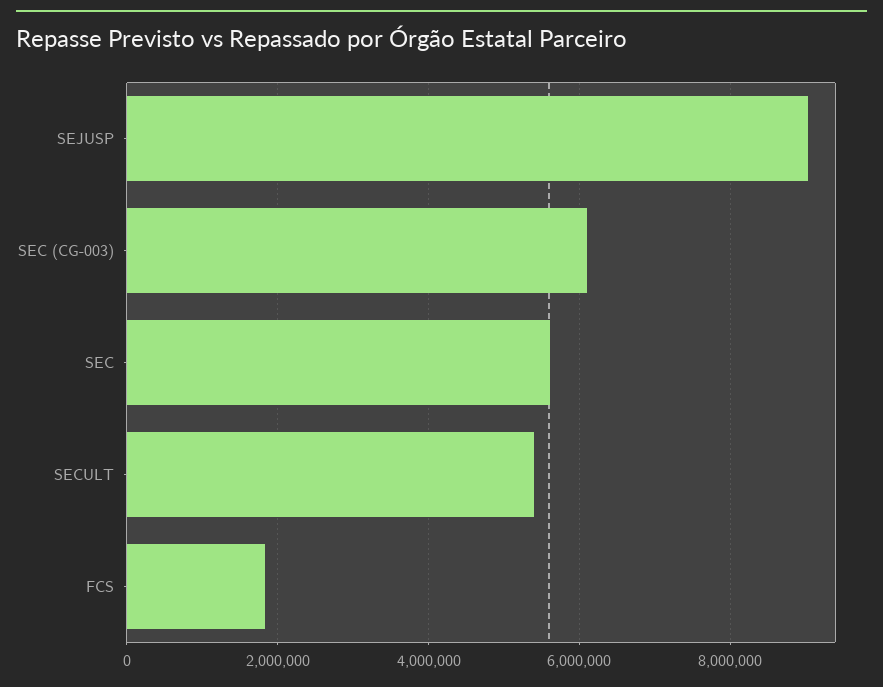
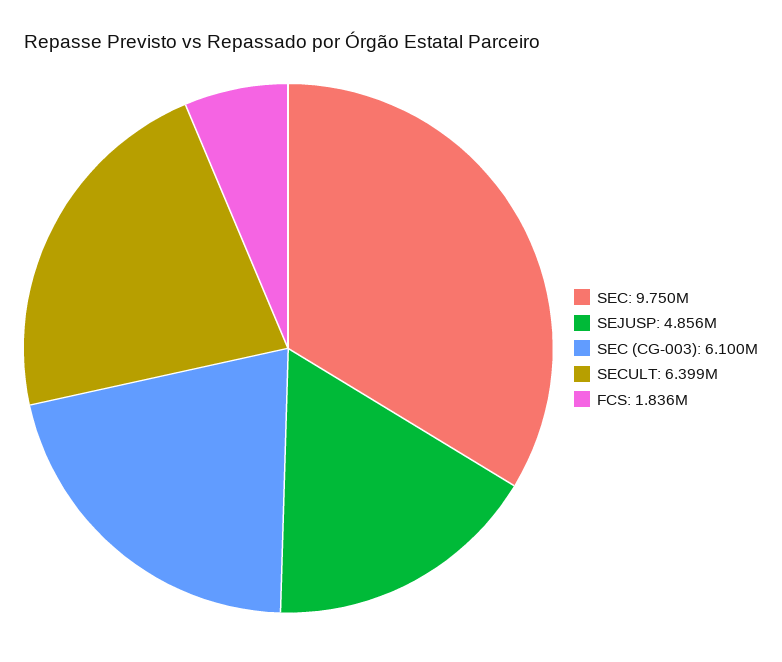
SEJUSP: 9000000 -> 4856000
SEC: 5600000 -> 9750000
SECULT: 5400000 -> 6399000

